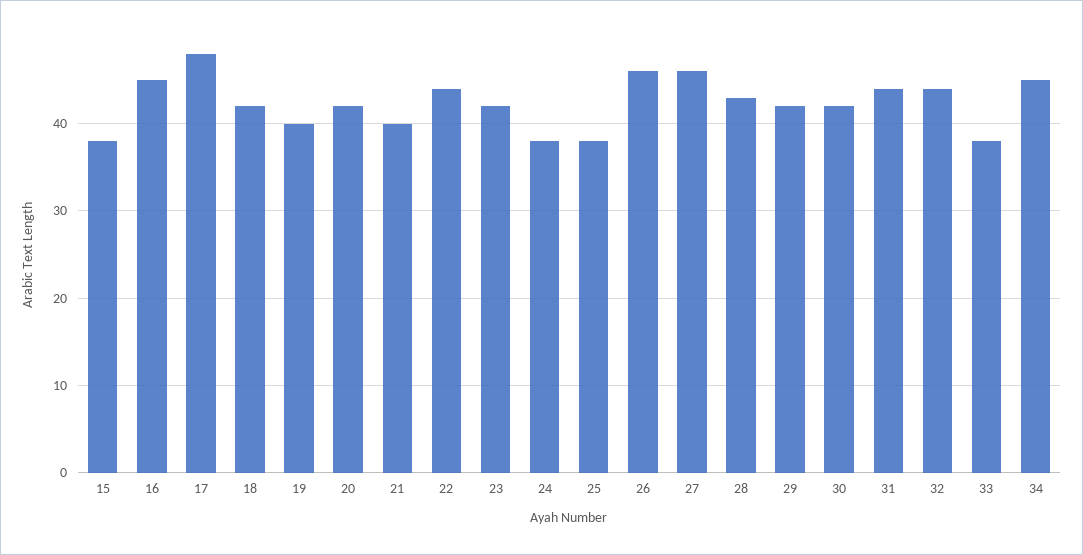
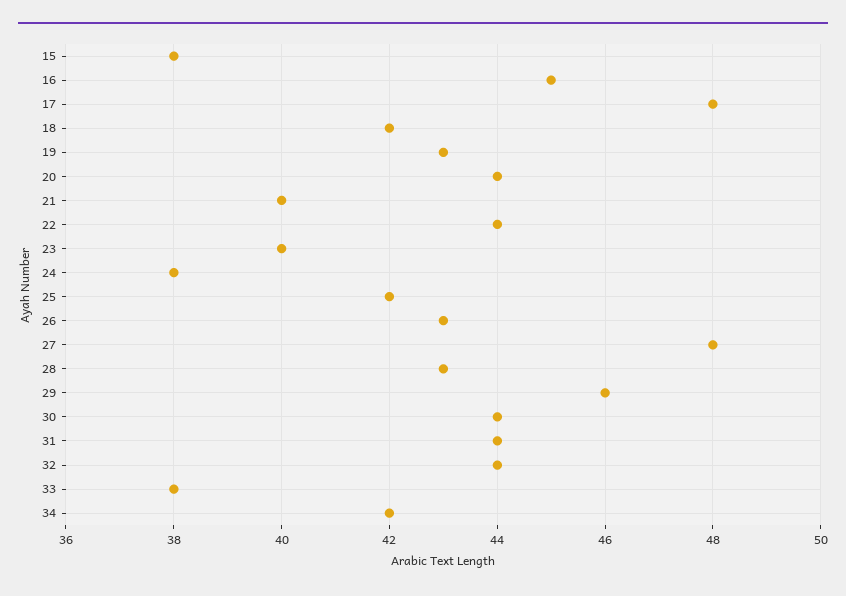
19: 40 -> 43
20: 42 -> 44
23: 42 -> 40
25: 38 -> 42
26: 46 -> 43
27: 46 -> 48
29: 42 -> 46
30: 42 -> 44
34: 45 -> 42

